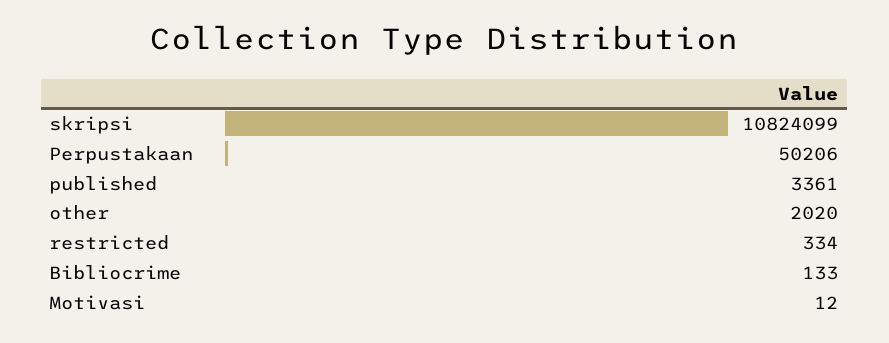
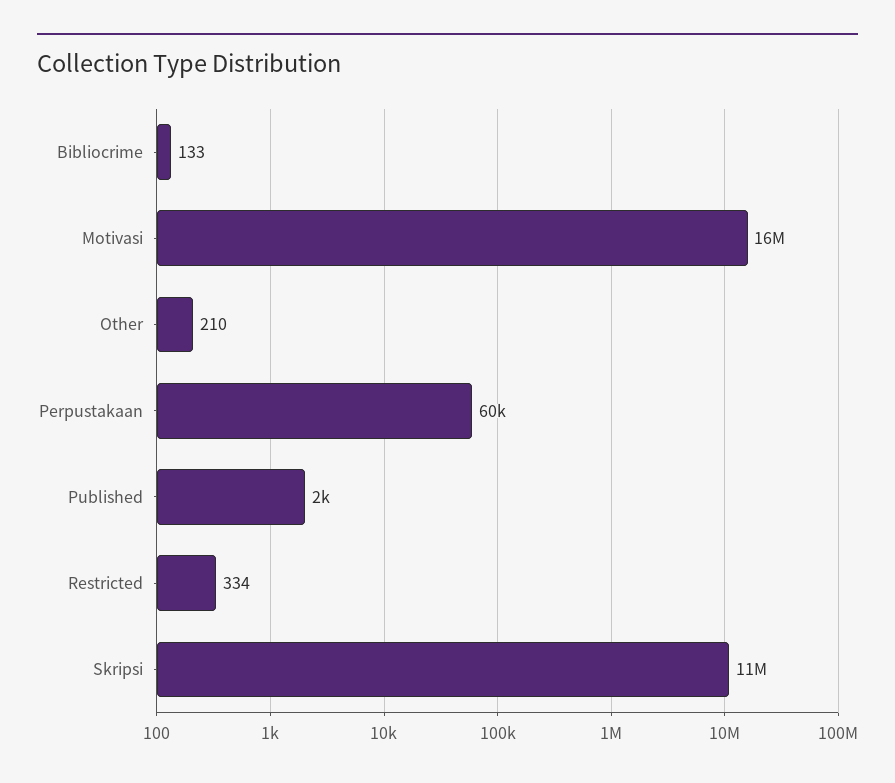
Perpustakaan: 50206 -> 60000
published: 3361 -> 2000
other: 2020 -> 210
Motivasi: 12 -> 16000000

